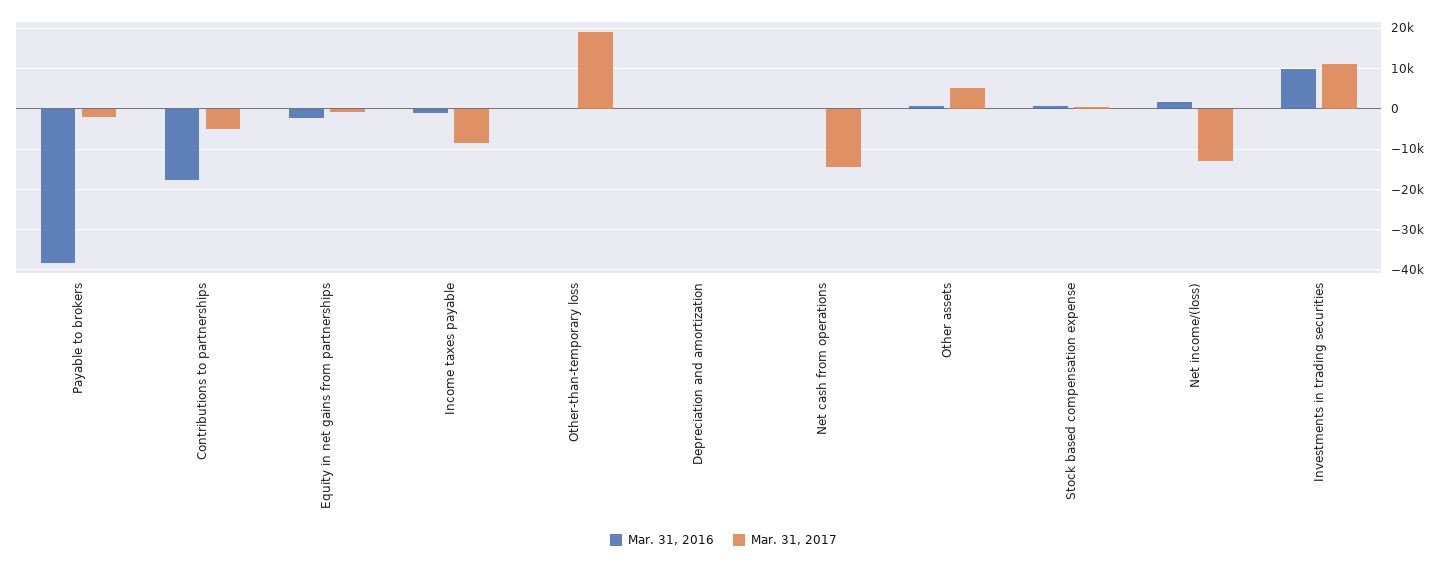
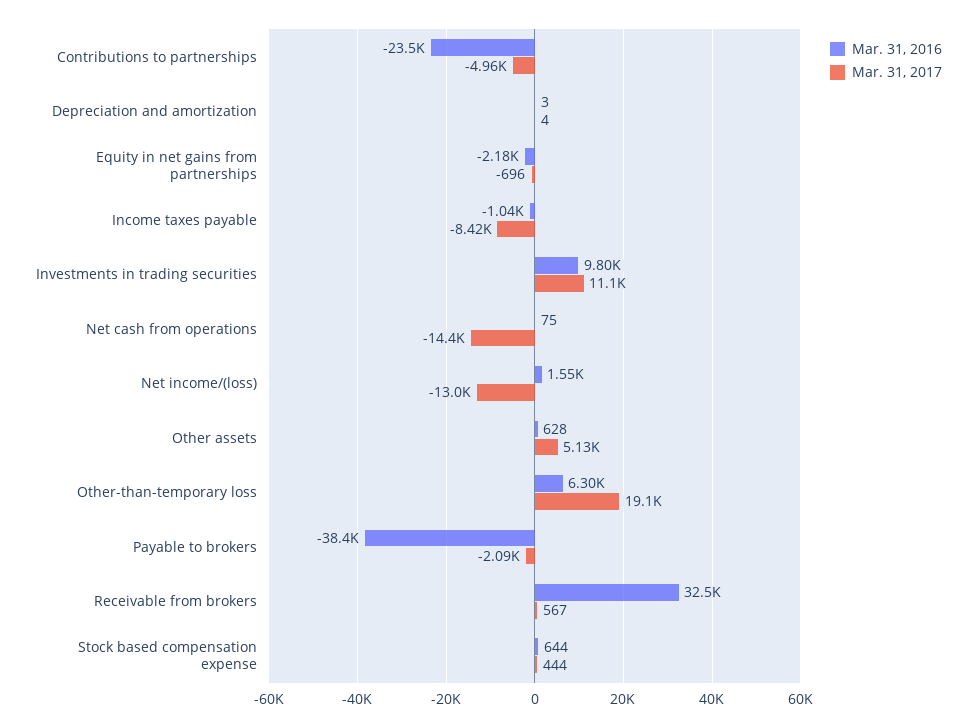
Mar. 31, 2016, Contributions to partnerships: -18000 -> -23500
Mar. 31, 2016, Other-than-temporary loss: 0 -> 6300
Mar. 31, 2016, Receivable from brokers: none -> 32500
Mar. 31, 2017, Receivable from brokers: none -> 567

